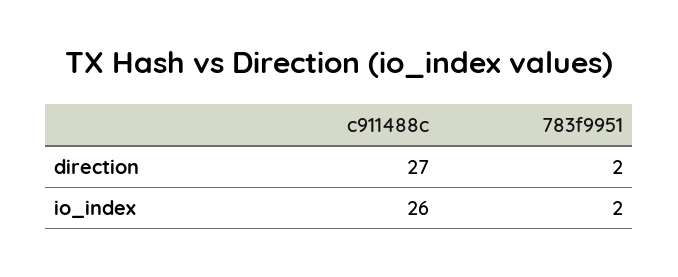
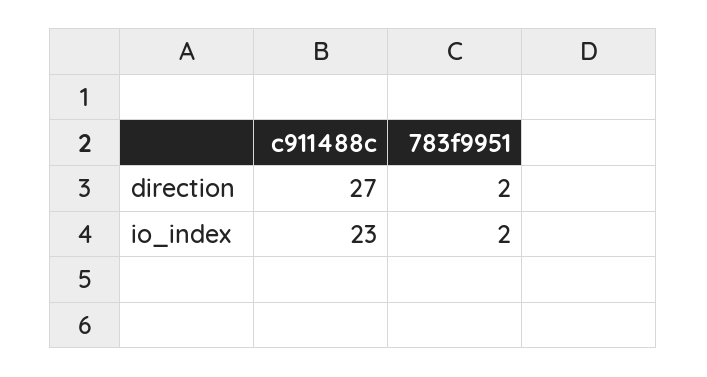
c911488c, io_index: 26 -> 23

